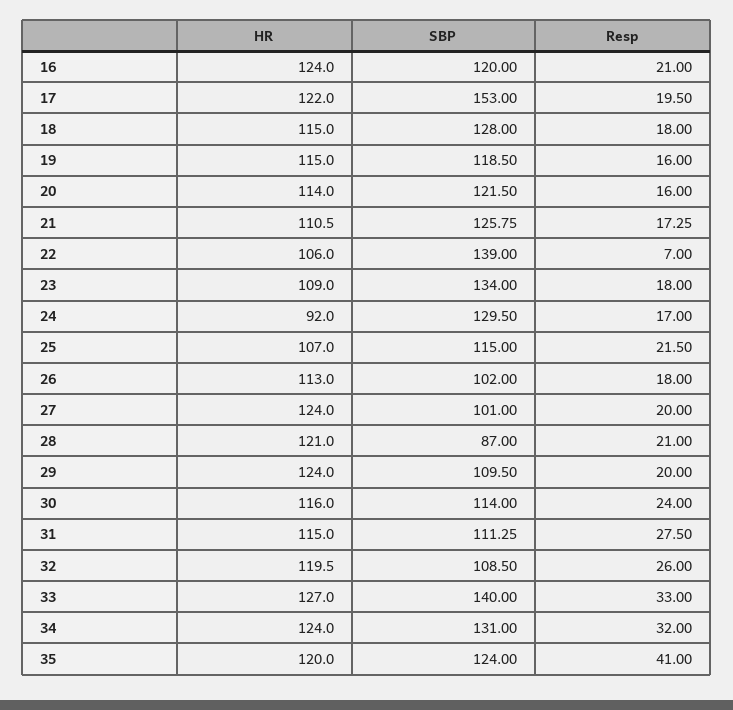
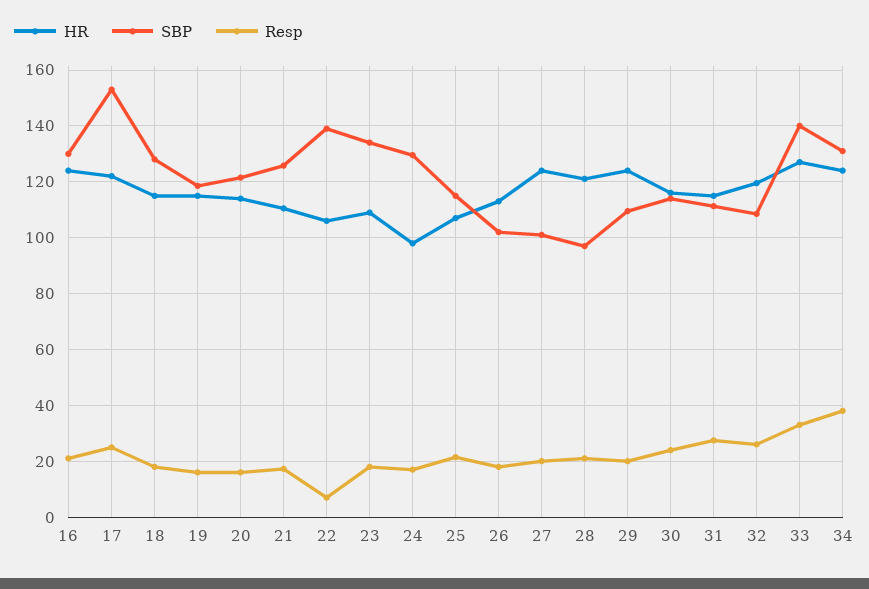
SBP, 16: 120 -> 130
Resp, 17: 19.5 -> 25
HR, 24: 92 -> 97.5
SBP, 28: 87 -> 97.5
Resp, 34: 32 -> 37.5
HR, 35: 120 -> none
SBP, 35: 124 -> none
Resp, 35: 41 -> none

